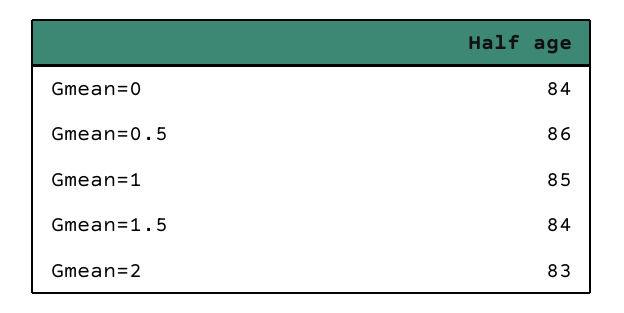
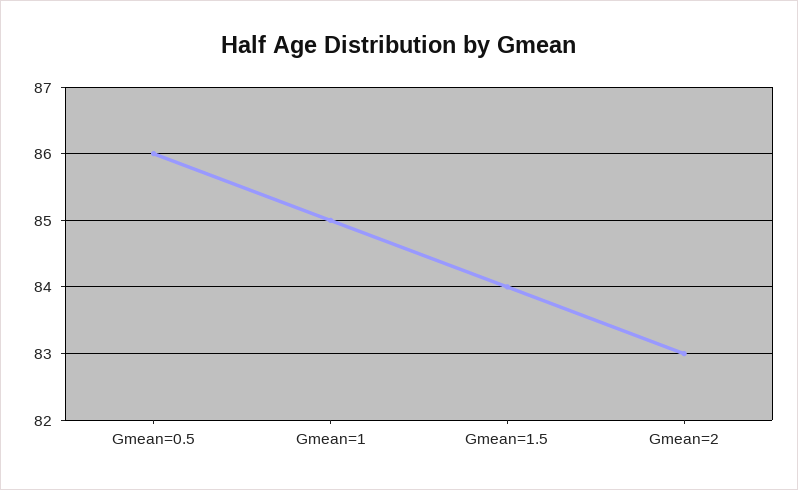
Gmean=0: 84 -> none

